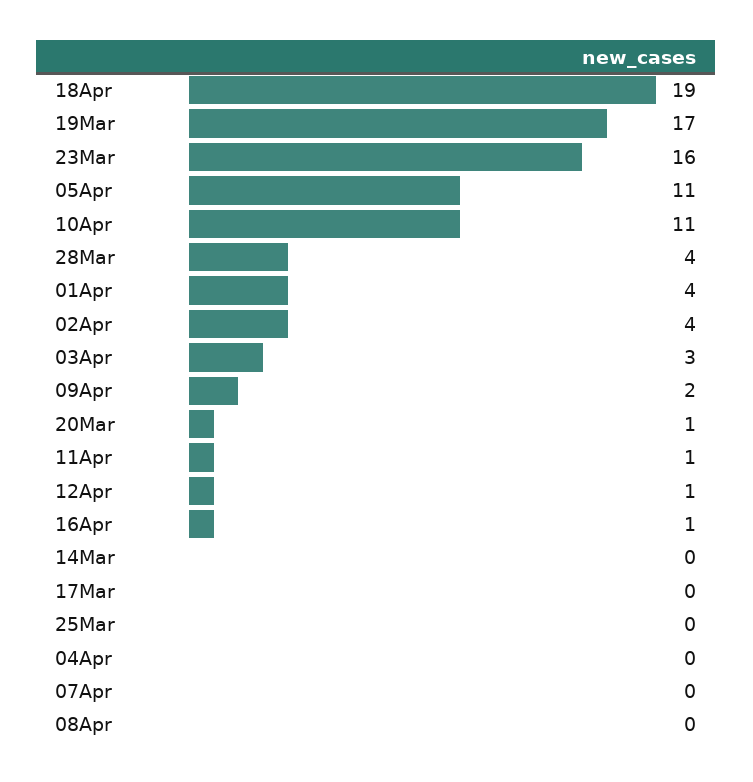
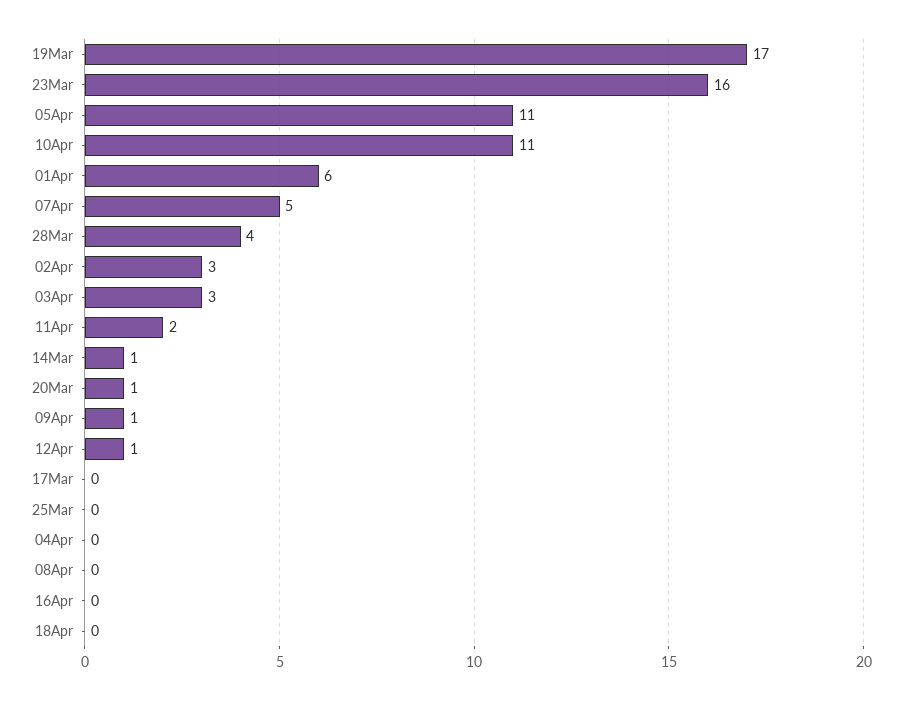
18Apr: 19 -> 0
01Apr: 4 -> 6
02Apr: 4 -> 3
09Apr: 2 -> 1
11Apr: 1 -> 2
16Apr: 1 -> 0
14Mar: 0 -> 1
07Apr: 0 -> 5

